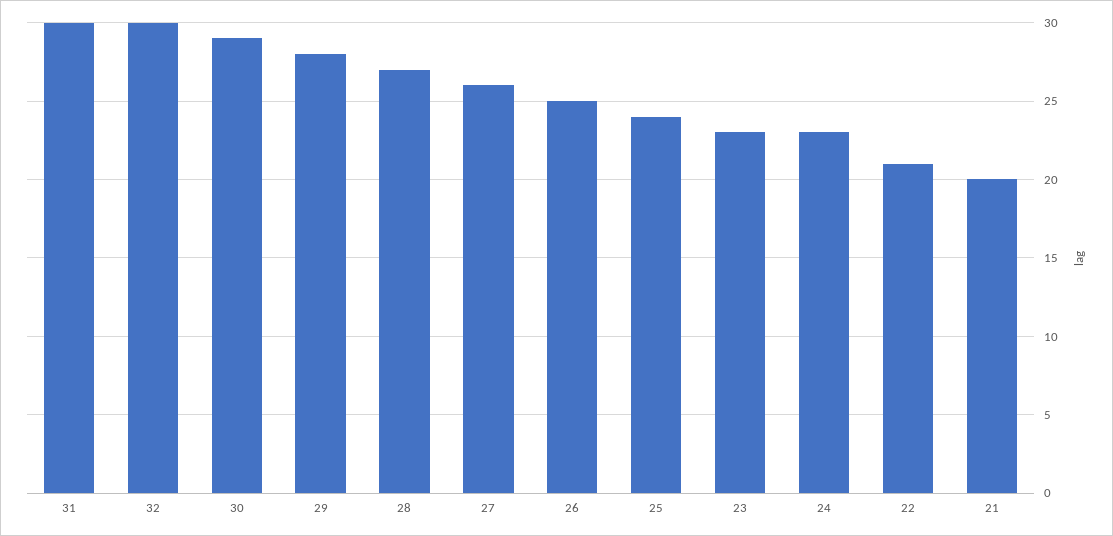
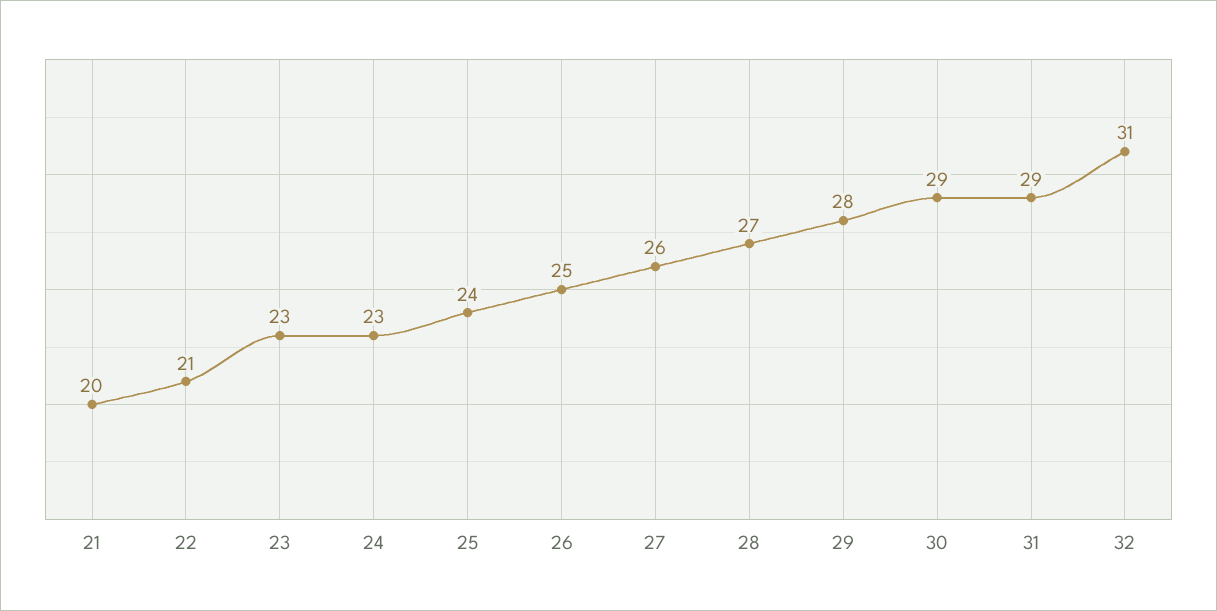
31: 30 -> 29
32: 30 -> 31

